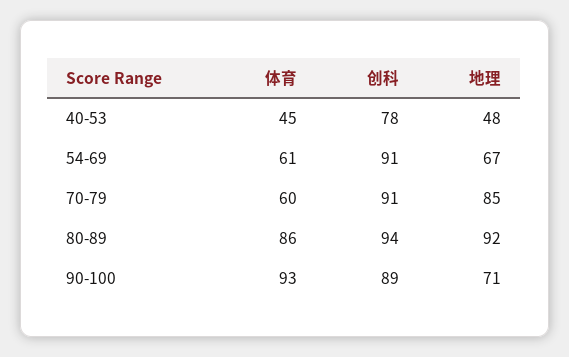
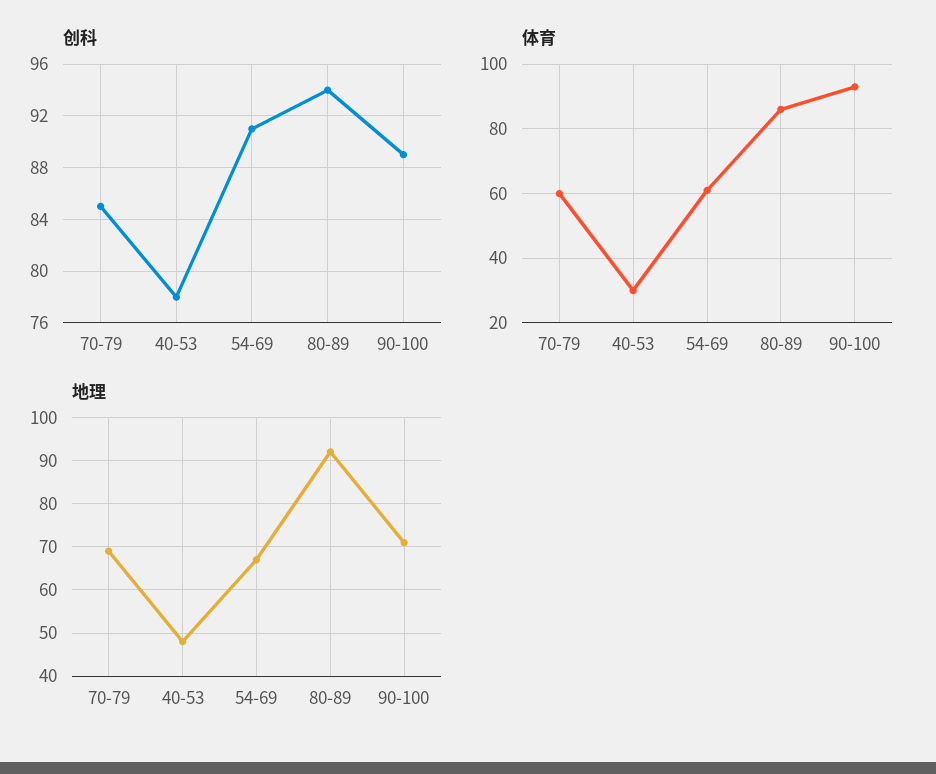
体育, 40-53: 45 -> 30
创科, 70-79: 91 -> 85
地理, 70-79: 85 -> 70

